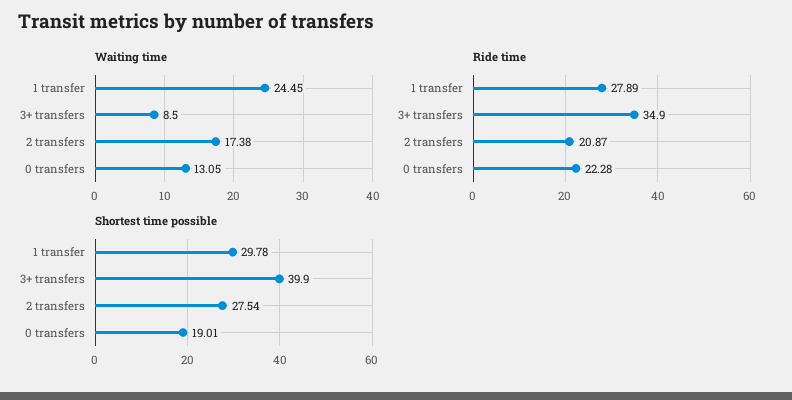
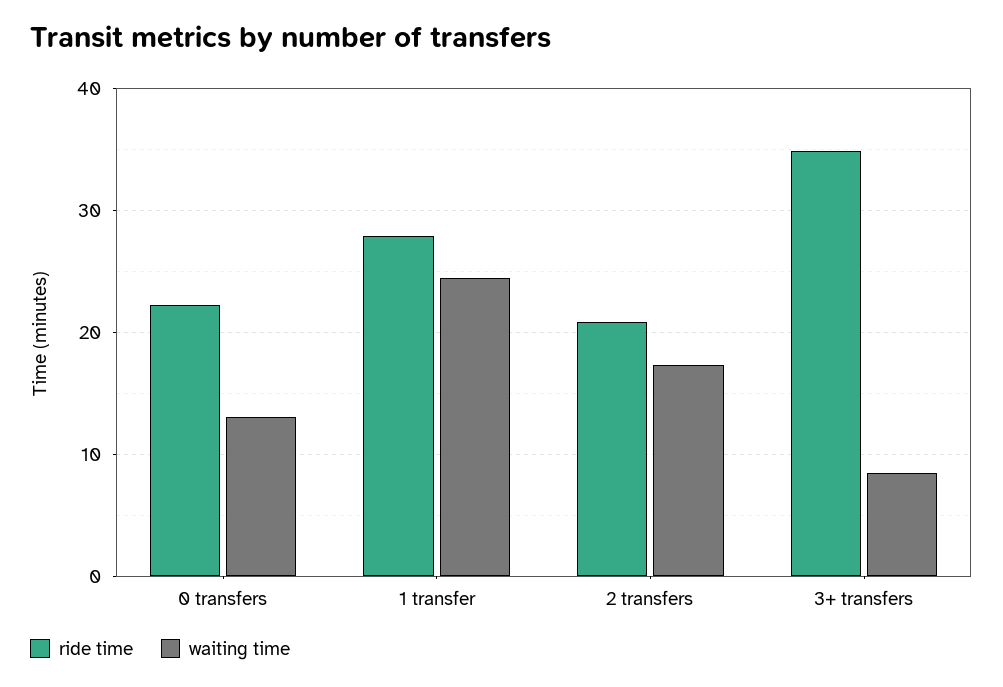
Shortest time possible, 1 transfer: 29.78 -> none
Shortest time possible, 3+ transfers: 39.9 -> none
Shortest time possible, 2 transfers: 27.54 -> none
Shortest time possible, 0 transfers: 19.01 -> none

